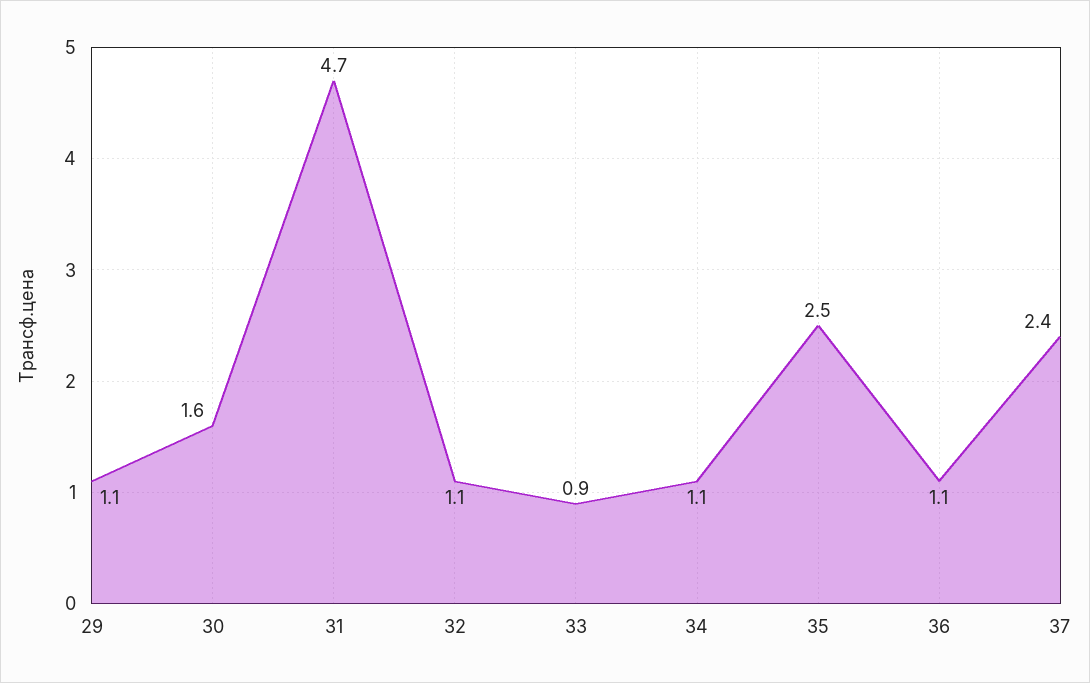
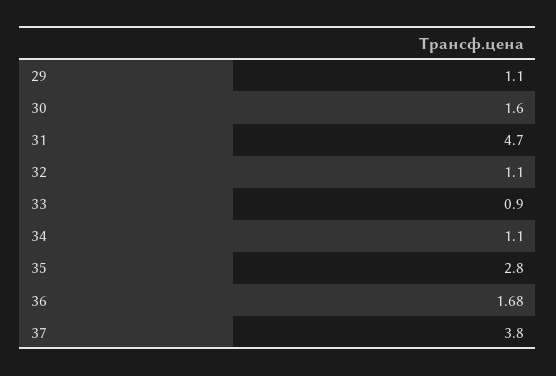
35: 2.5 -> 2.8
36: 1.1 -> 1.68
37: 2.4 -> 3.8

